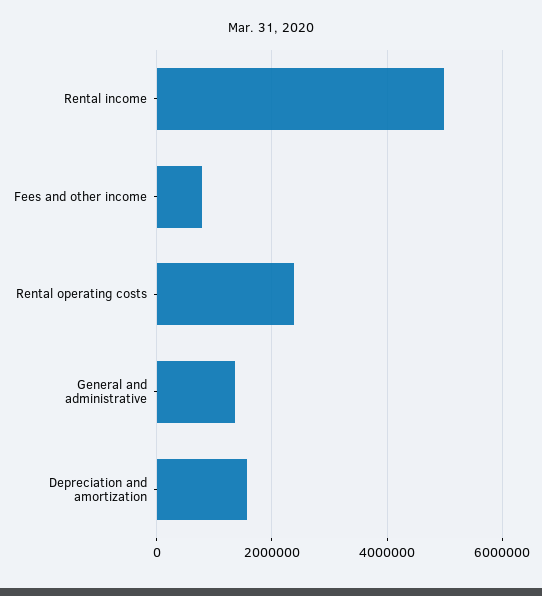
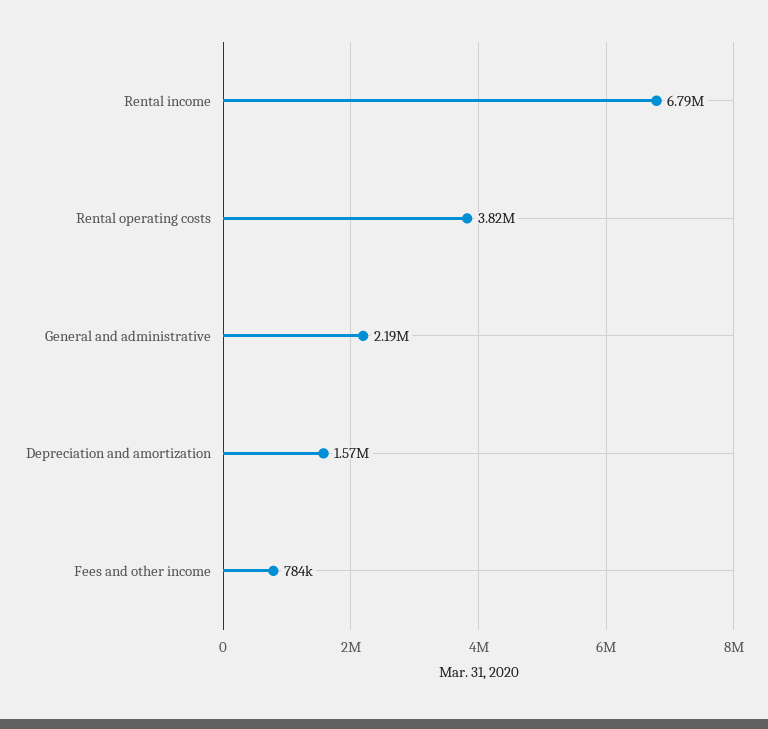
Rental income: 5000000 -> 6790000
Rental operating costs: 2400000 -> 3820000
General and administrative: 1400000 -> 2190000

